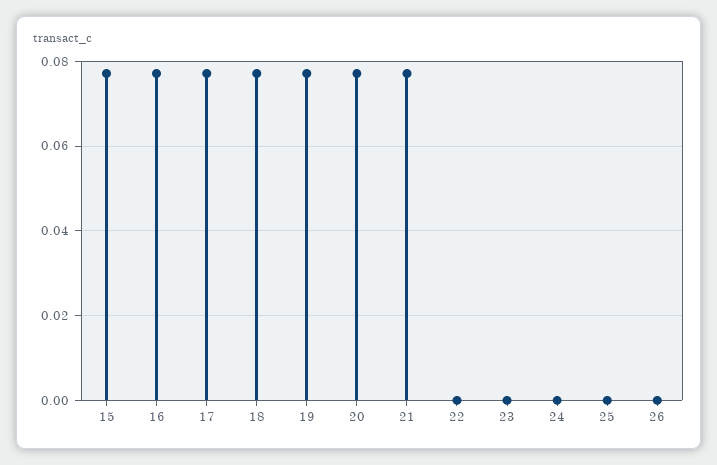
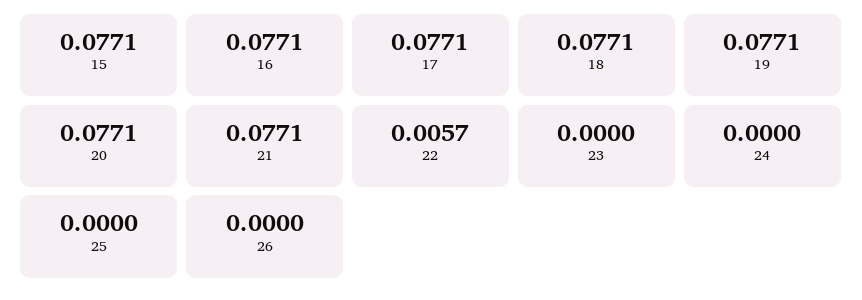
22: 0 -> 0.0057

